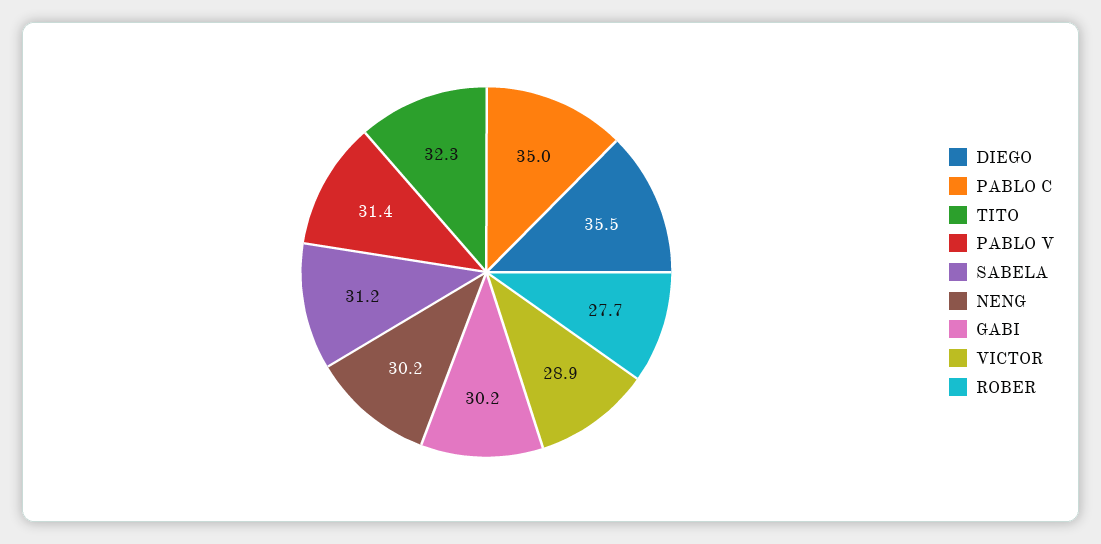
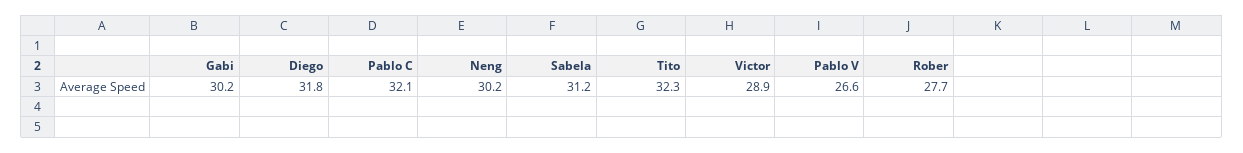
DIEGO: 35.5 -> 31.8
PABLO C: 35 -> 32.1
PABLO V: 31.4 -> 26.6

